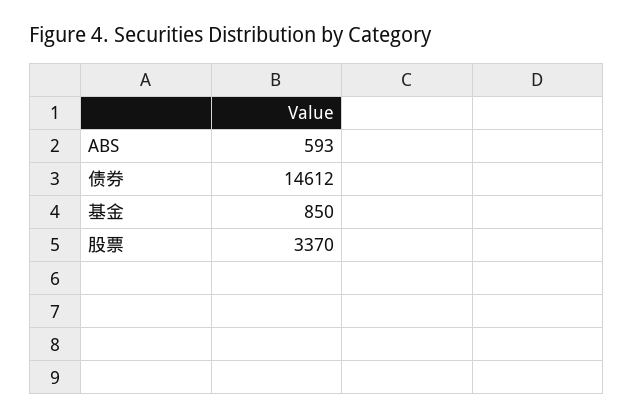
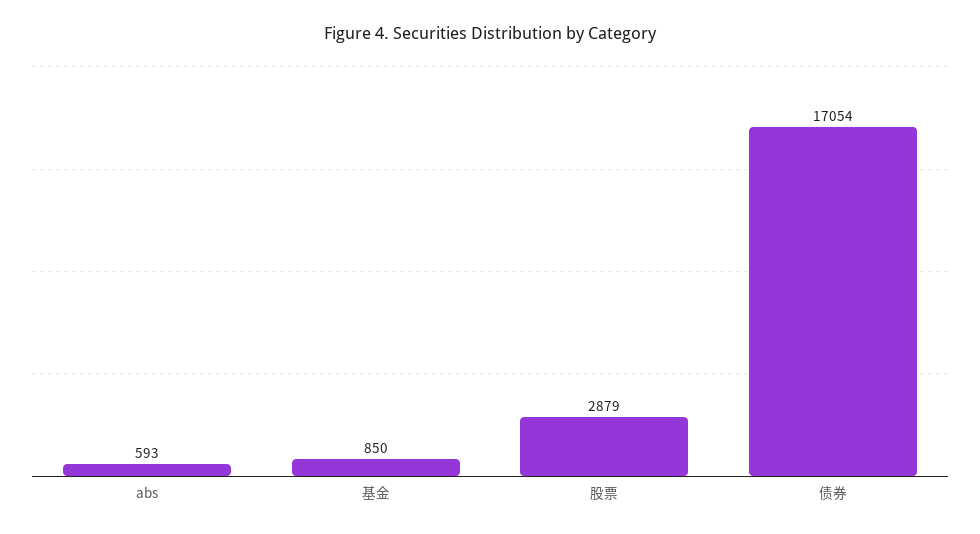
债券: 14612 -> 17054
股票: 3370 -> 2879

